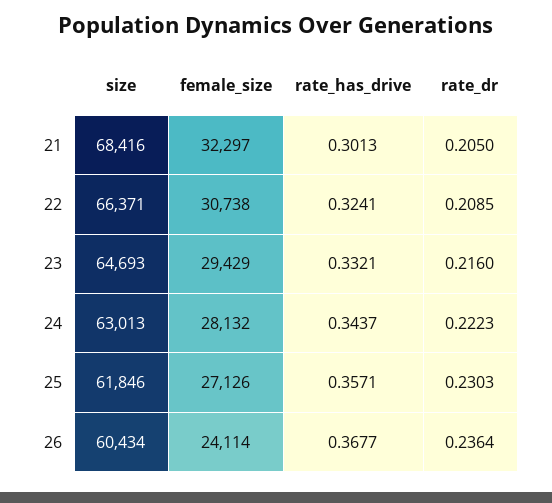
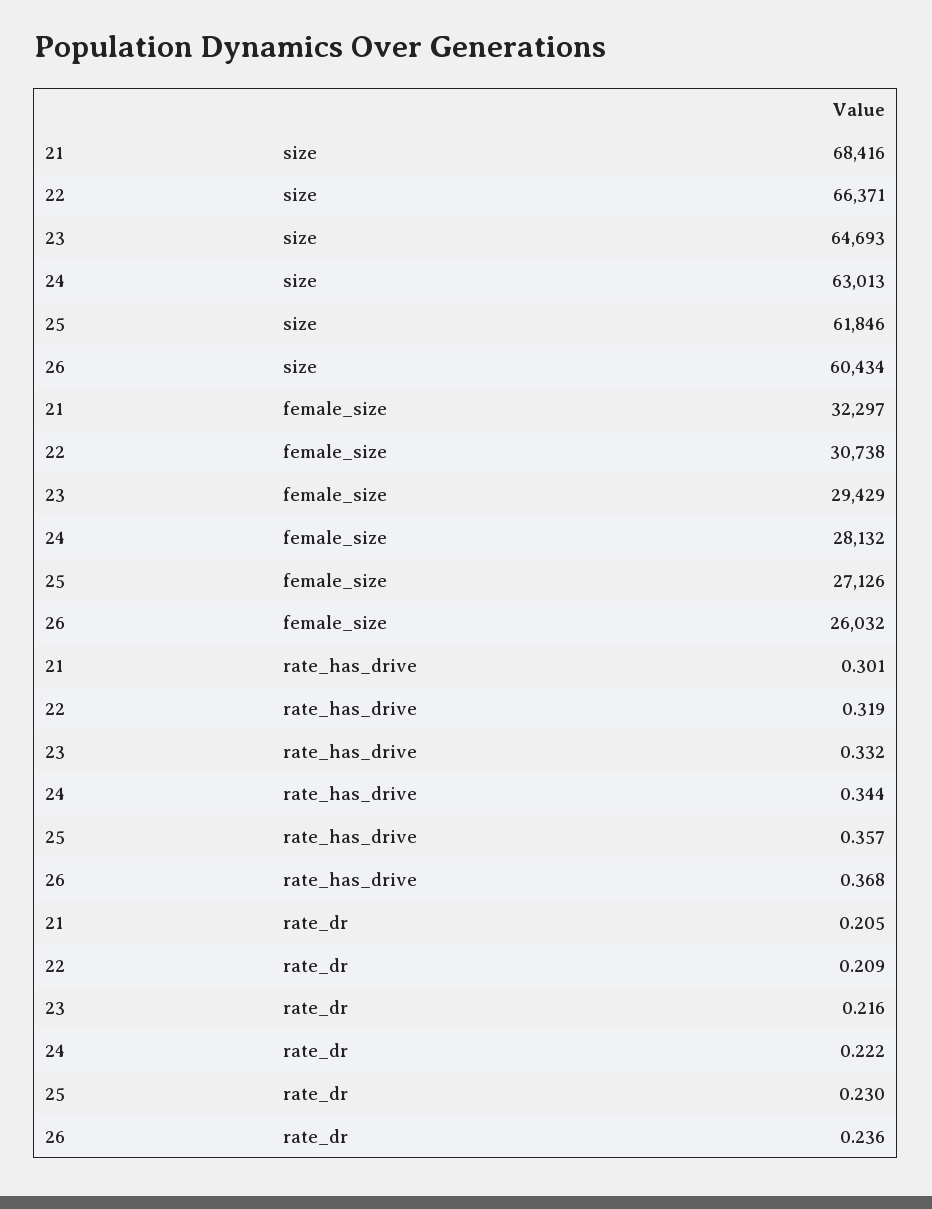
rate_has_drive, 22: 0.3241 -> 0.319
female_size, 26: 24114 -> 26032

